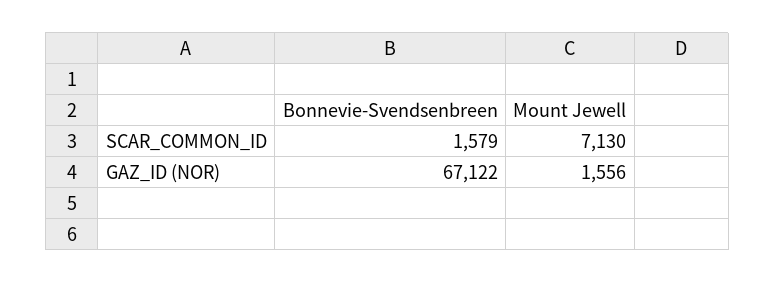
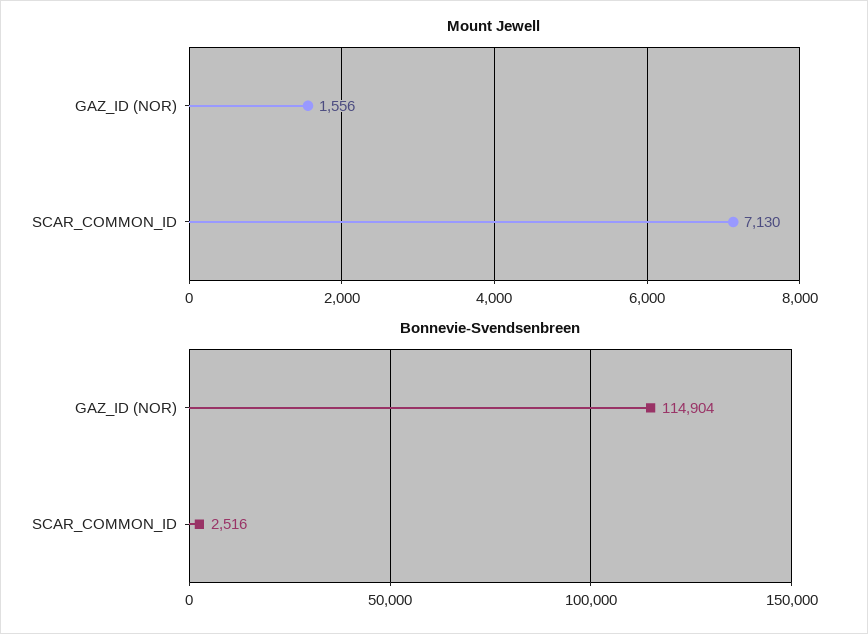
Bonnevie-Svendsenbreen, SCAR_COMMON_ID: 1579 -> 2516
Bonnevie-Svendsenbreen, GAZ_ID (NOR): 67122 -> 114904

